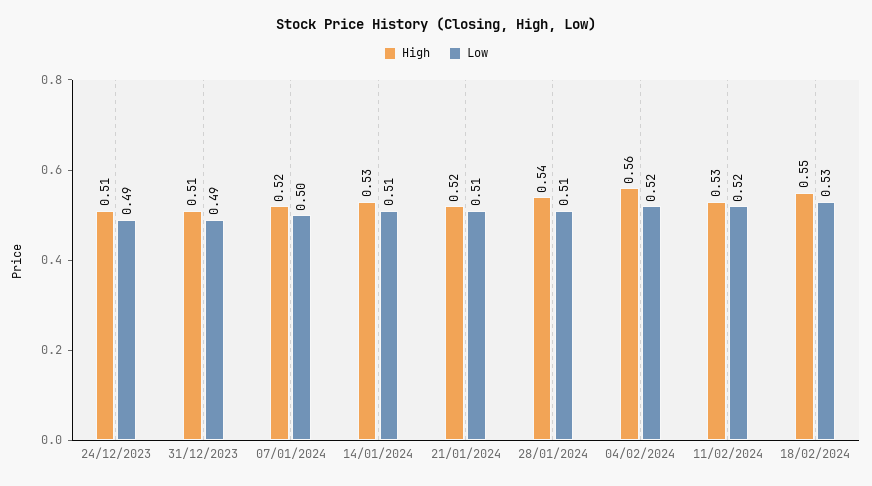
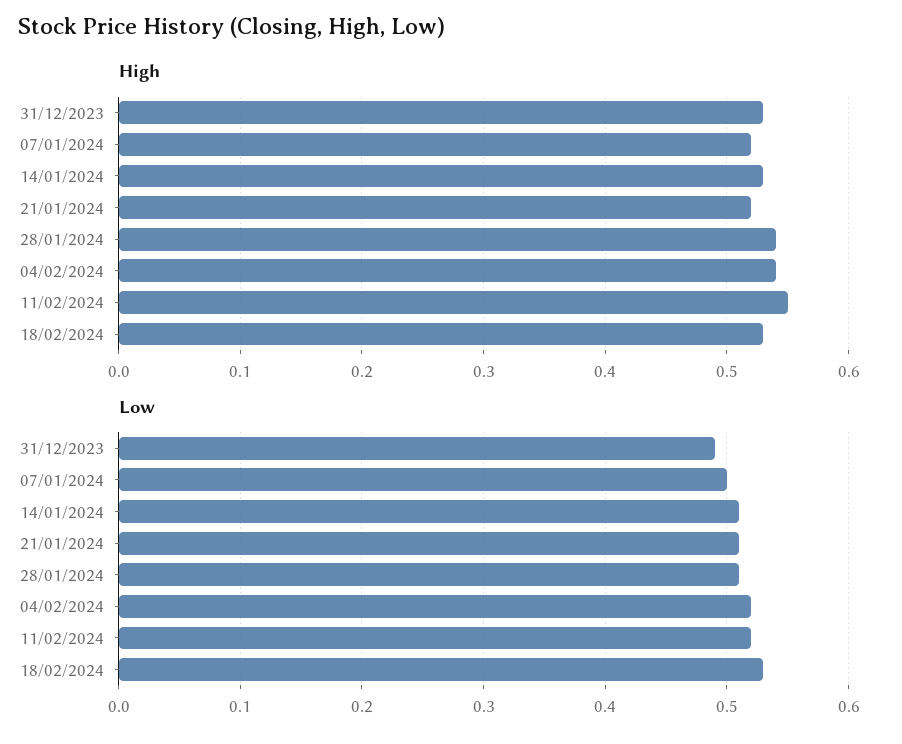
High, 24/12/2023: 0.51 -> none
Low, 24/12/2023: 0.49 -> none
High, 31/12/2023: 0.51 -> 0.53
High, 04/02/2024: 0.56 -> 0.54
High, 11/02/2024: 0.53 -> 0.55
High, 18/02/2024: 0.55 -> 0.53

